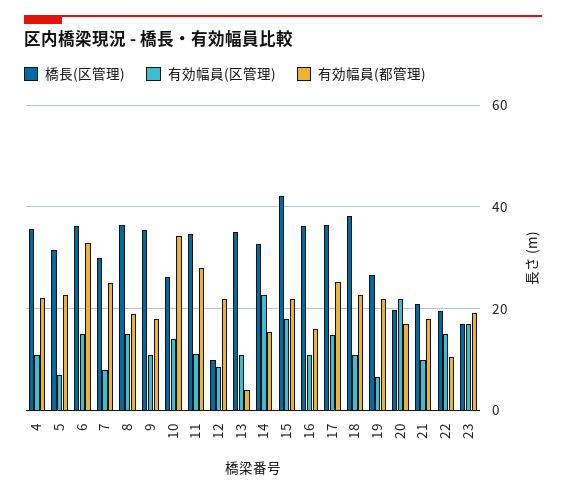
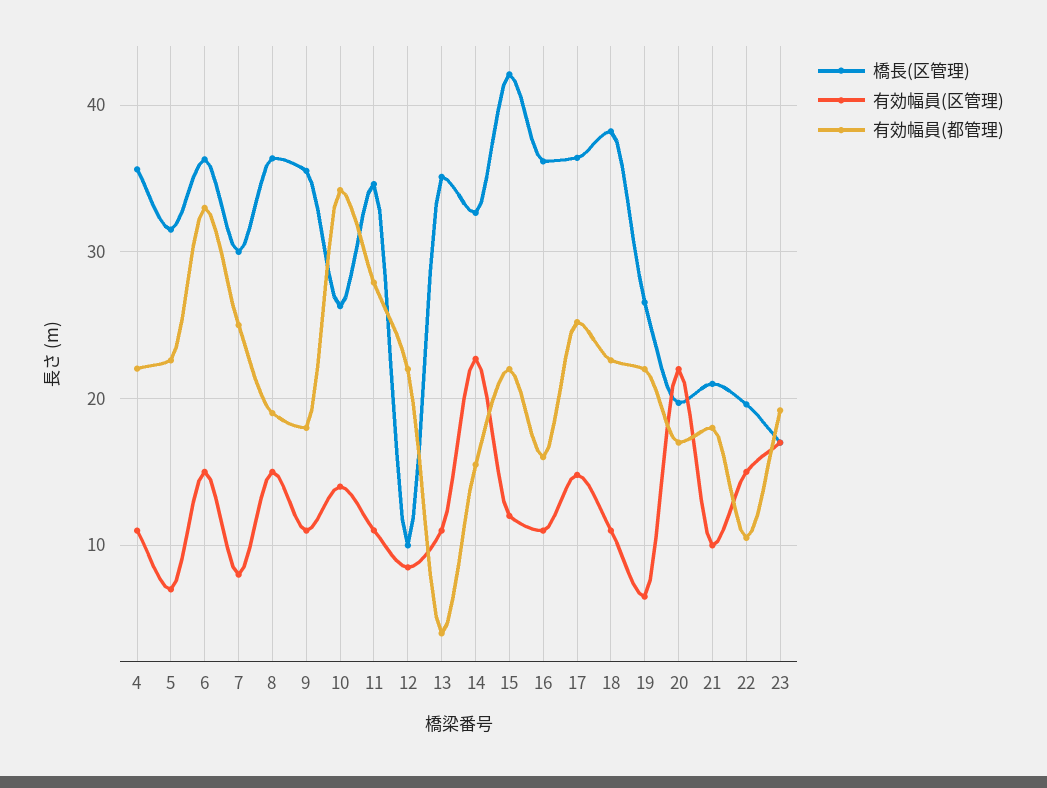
有効幅員(区管理), 15: 18 -> 12

